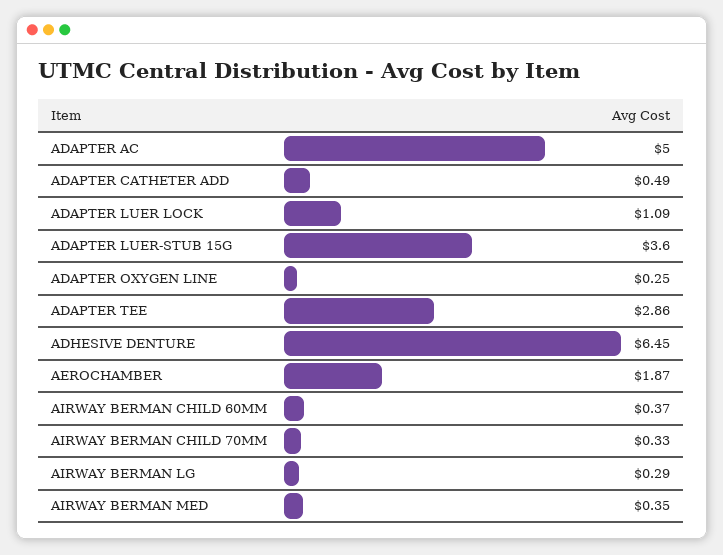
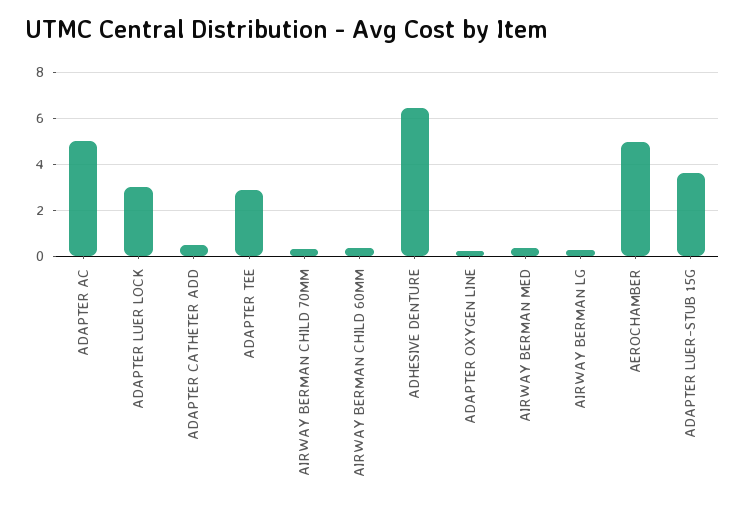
ADAPTER LUER LOCK: 1.09 -> 3
AEROCHAMBER: 1.87 -> 5

